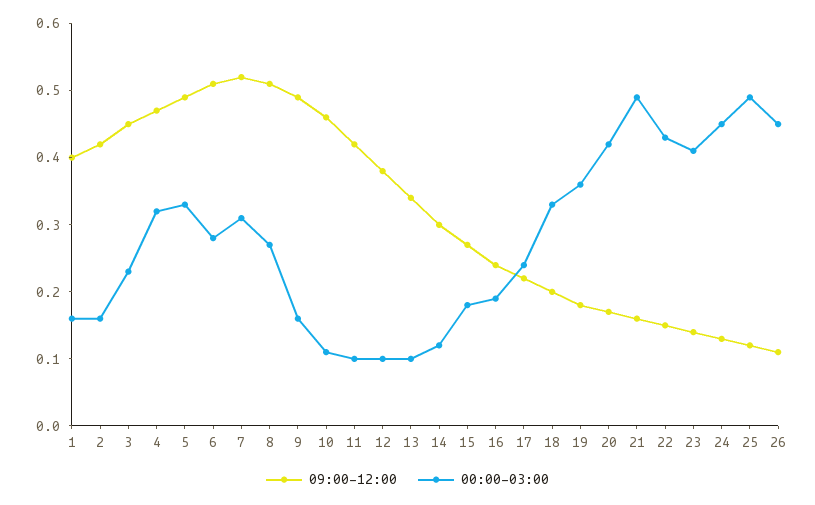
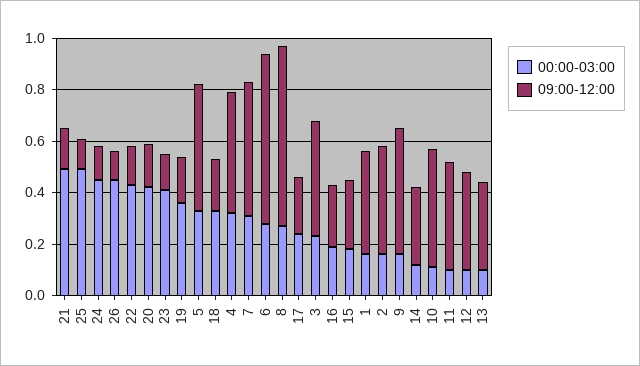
09:00-12:00, 6: 0.5 -> 0.65
09:00-12:00, 8: 0.5 -> 0.7

